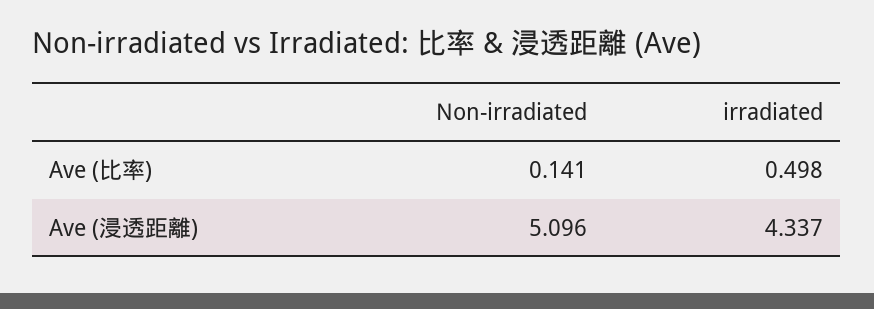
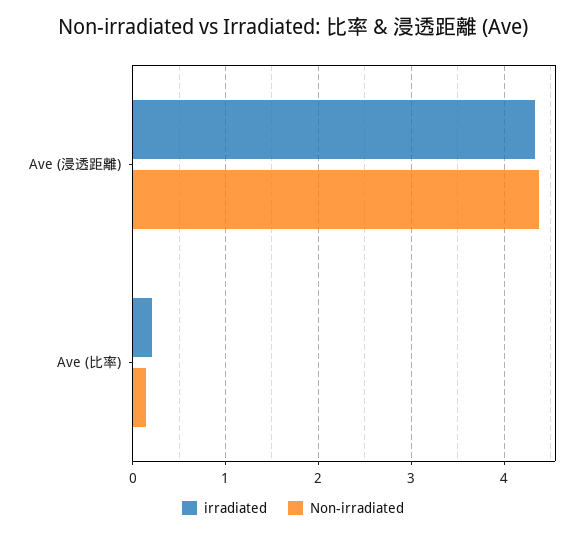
irradiated, Ave (比率): 0.498 -> 0.2
Non-irradiated, Ave (浸透距離): 5.096 -> 4.4

